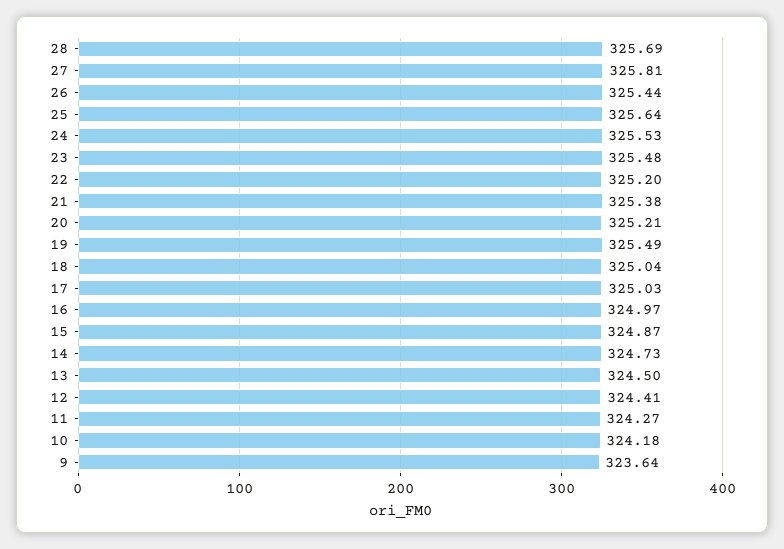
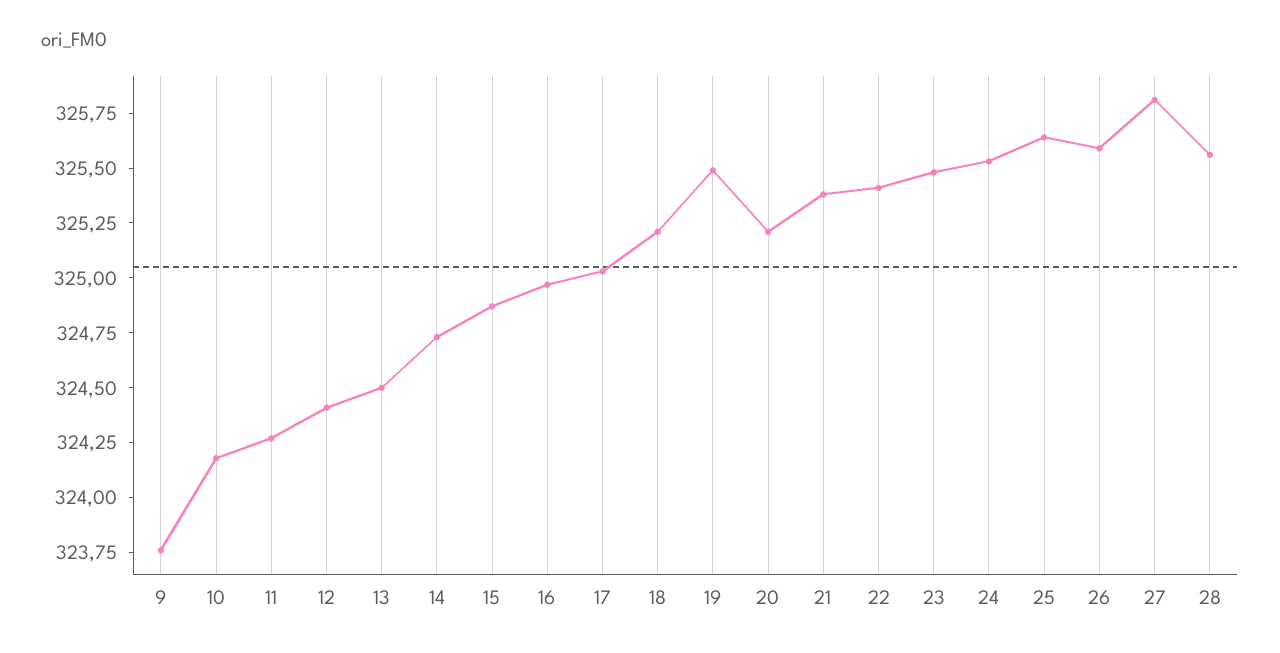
28: 325.69 -> 325.55
26: 325.44 -> 325.6
22: 325.2 -> 325.4
18: 325.04 -> 325.2
9: 323.64 -> 323.75

